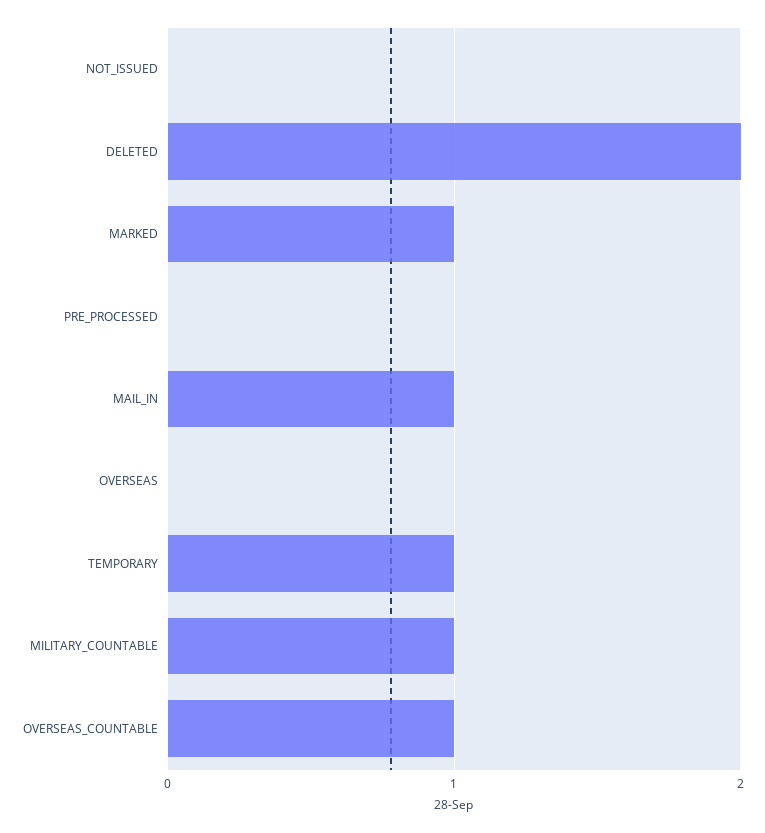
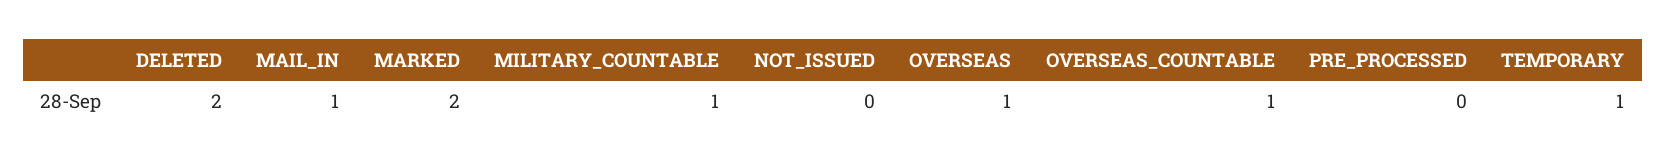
MARKED: 1 -> 2
OVERSEAS: 0 -> 1

